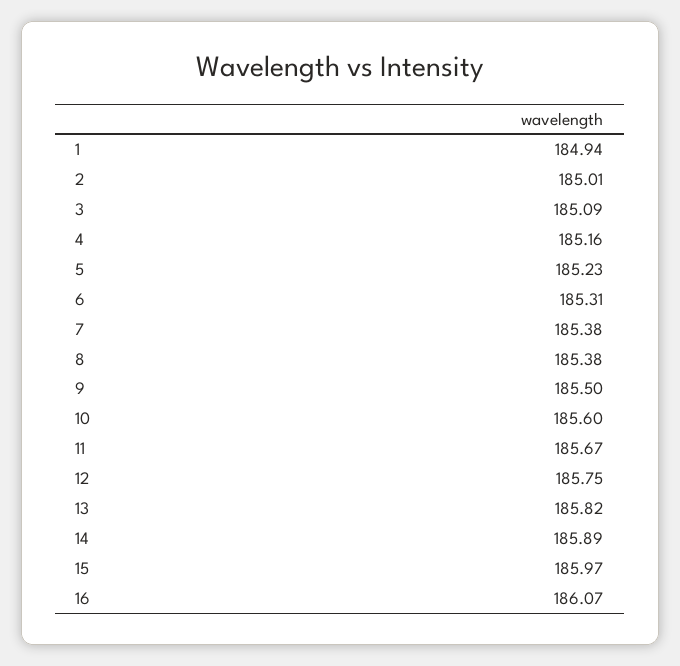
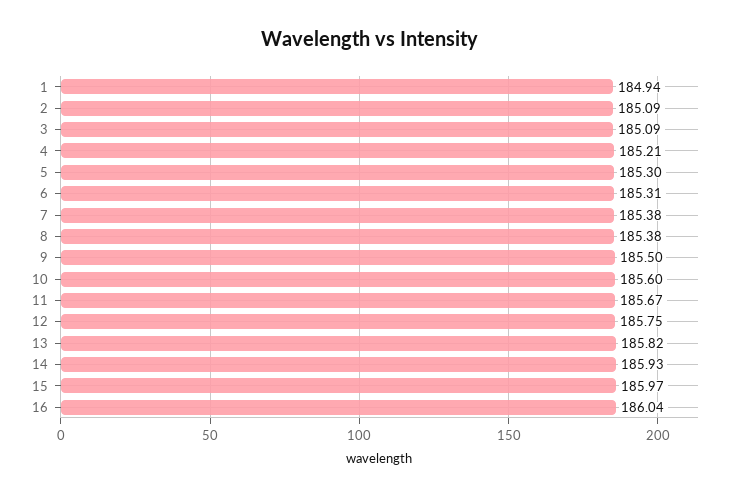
2: 185.01 -> 185.09
4: 185.16 -> 185.21
5: 185.23 -> 185.3
14: 185.89 -> 185.93
16: 186.07 -> 186.04

